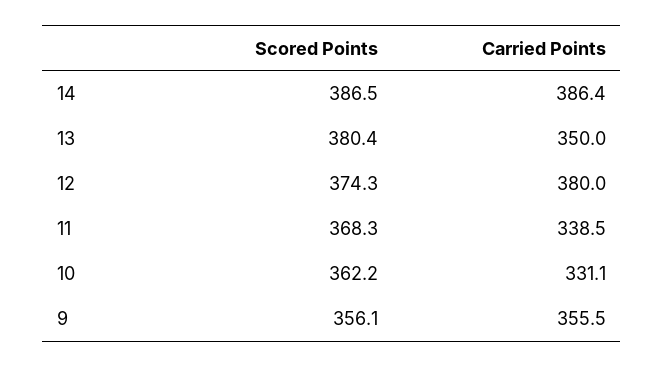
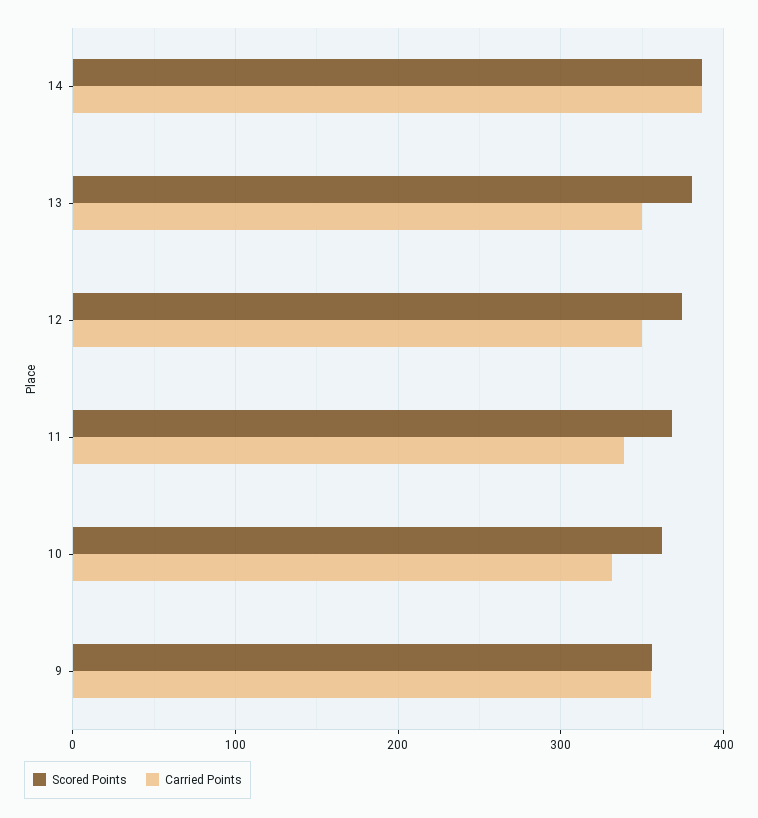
Carried Points, 12: 380 -> 350

